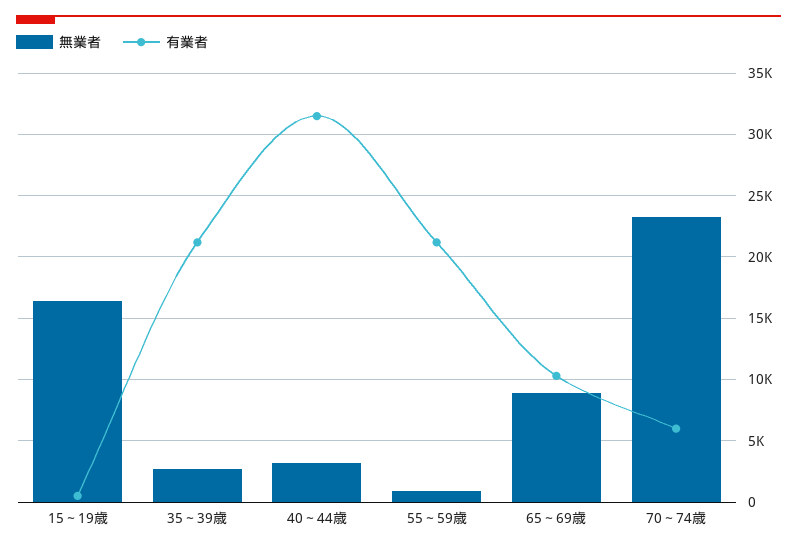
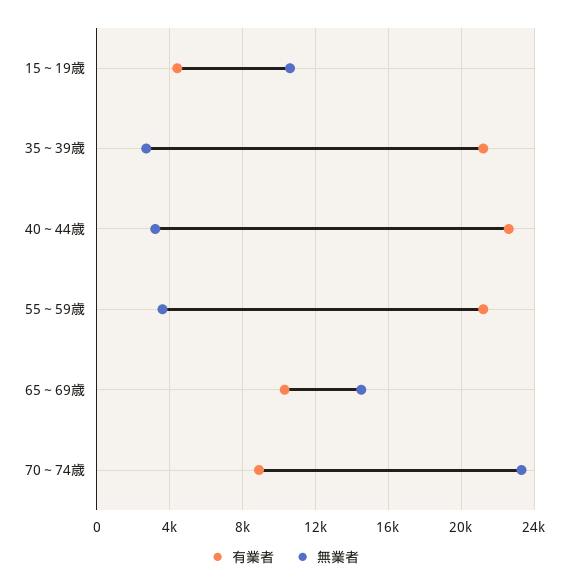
無業者, 15～19歳: 16500 -> 10500
有業者, 15～19歳: 500 -> 4500
有業者, 40～44歳: 31500 -> 22500
無業者, 55～59歳: 1000 -> 3500
無業者, 65～69歳: 9000 -> 14500
有業者, 70～74歳: 6000 -> 9000

